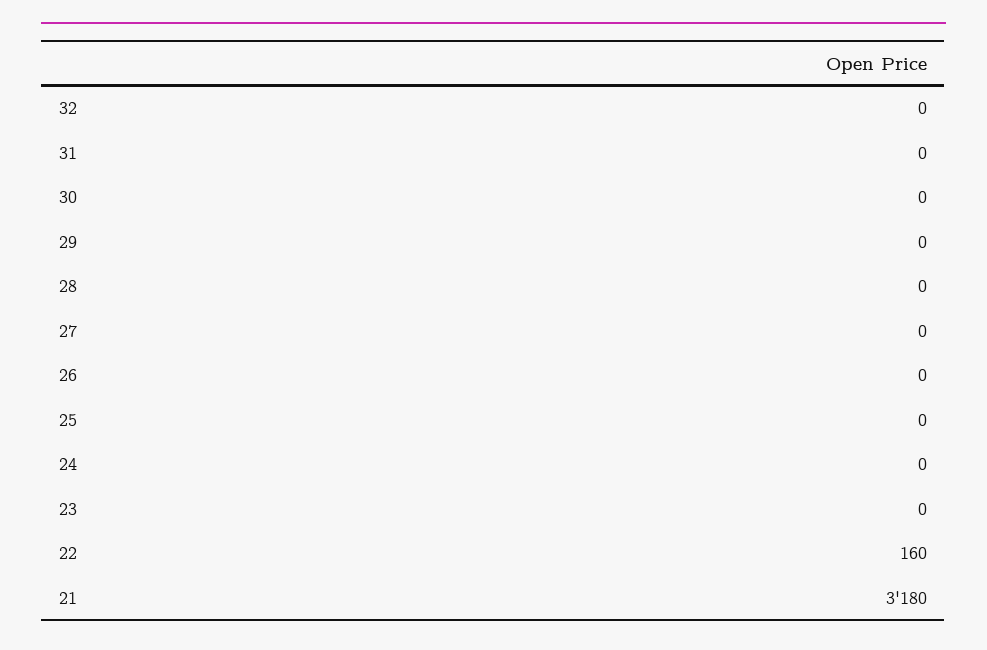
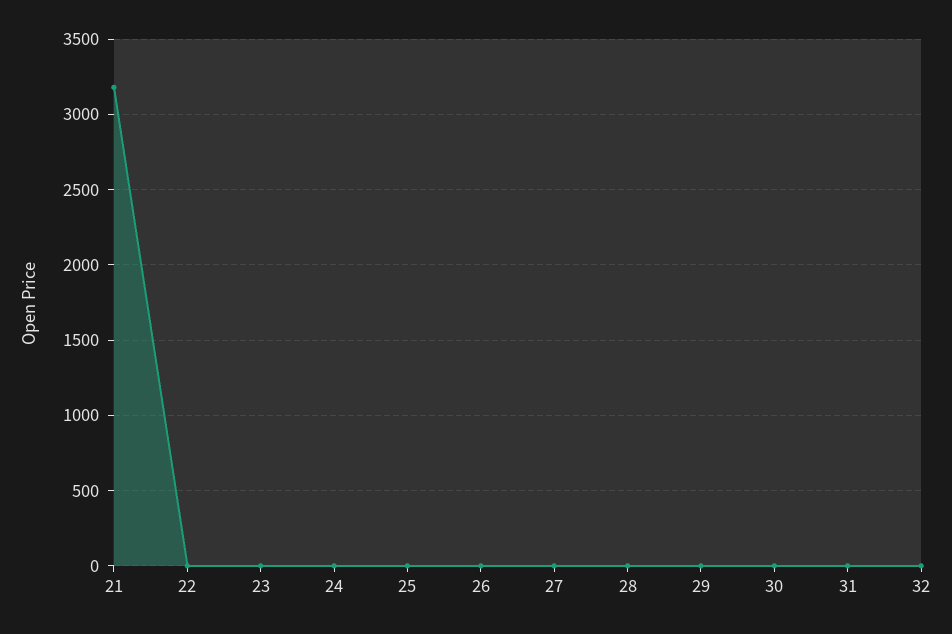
22: 160 -> 0

